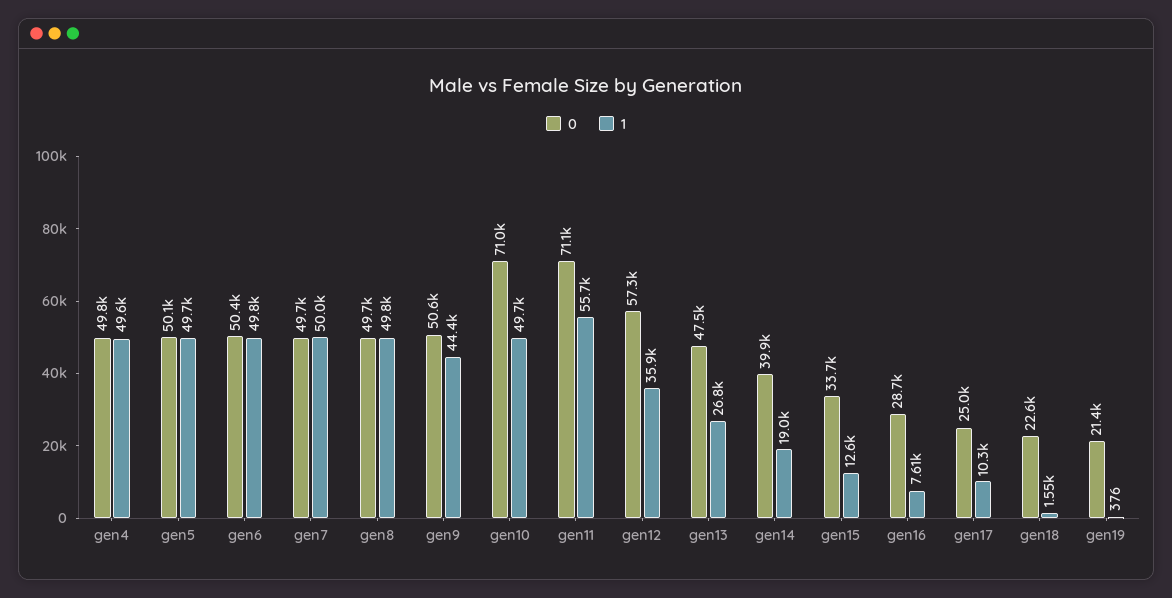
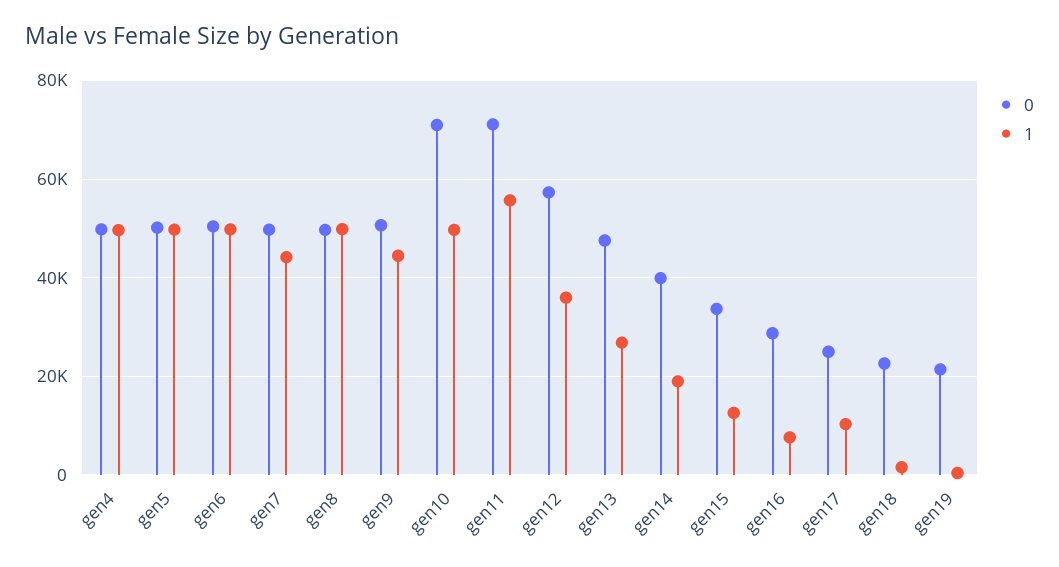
1, gen7: 50000 -> 44000

